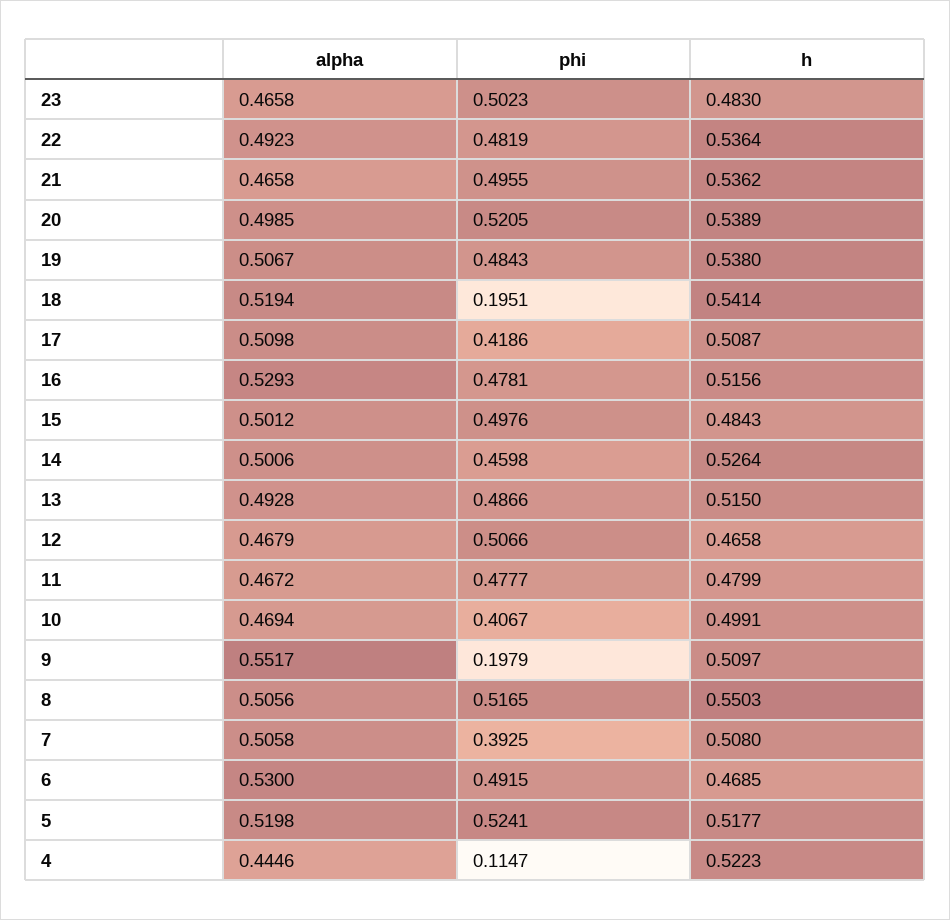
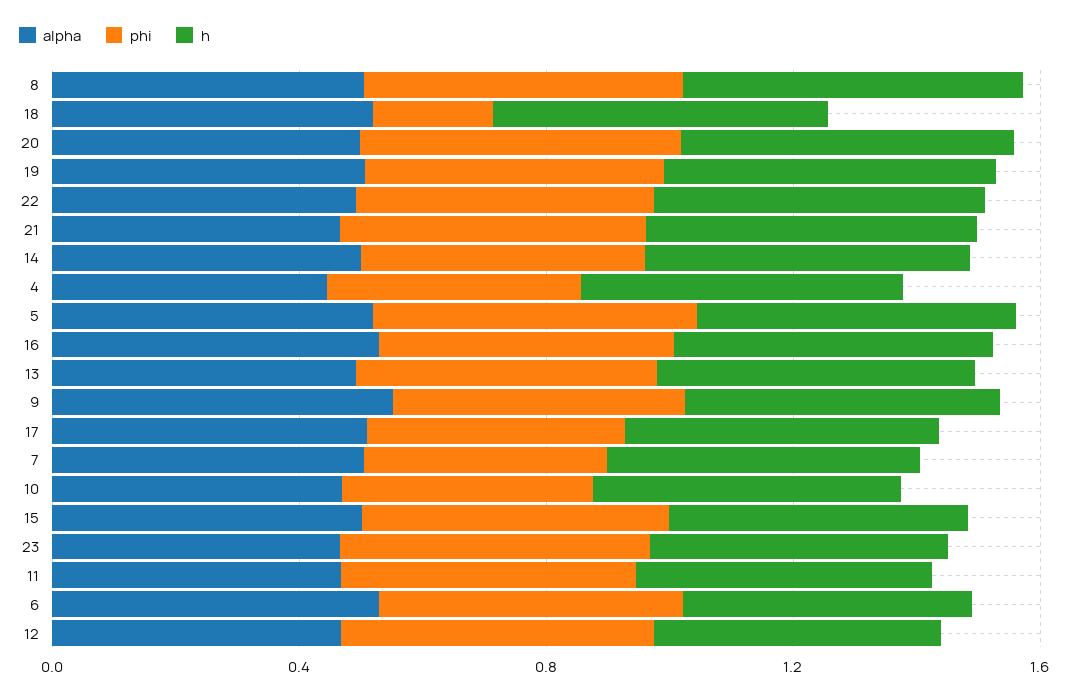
phi, 9: 0.1979 -> 0.5
phi, 4: 0.1147 -> 0.4

